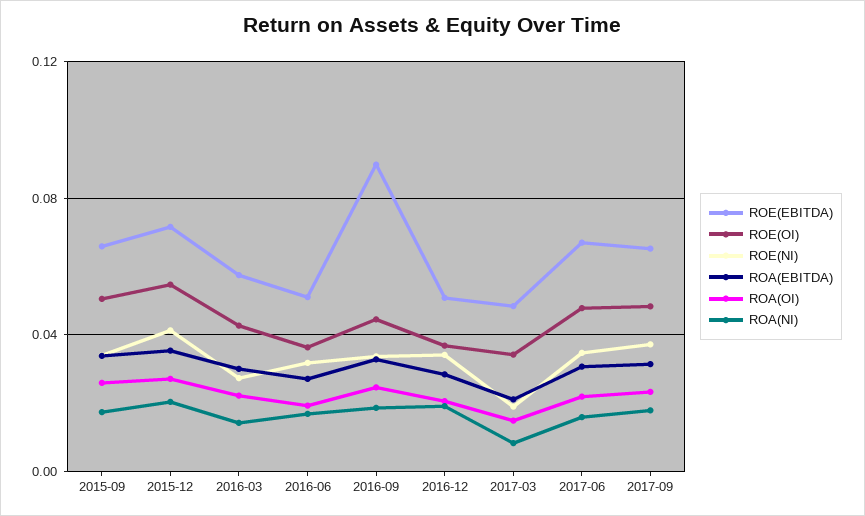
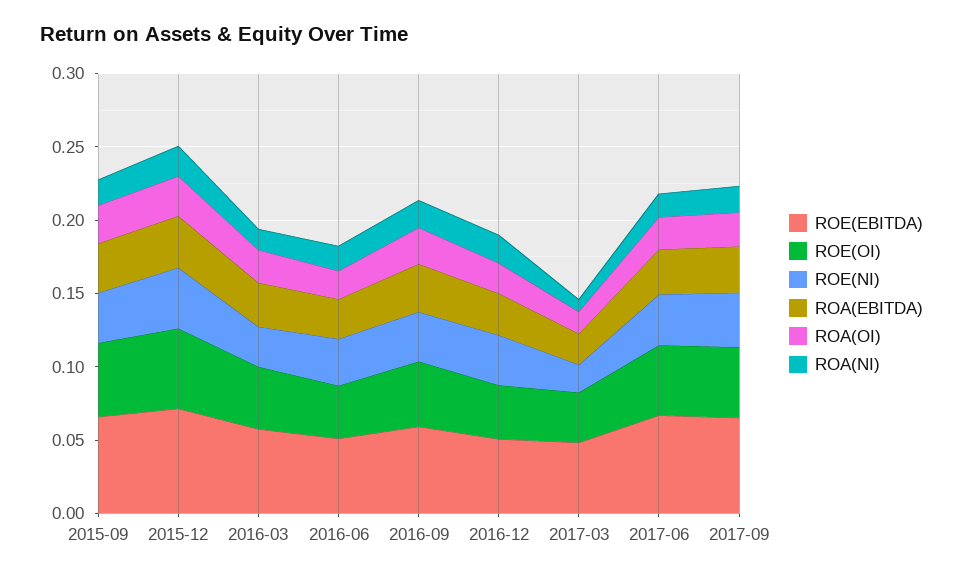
ROE(EBITDA), 2016-09: 0.09 -> 0.06

